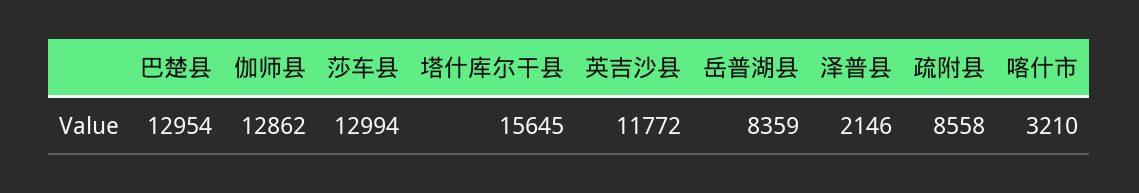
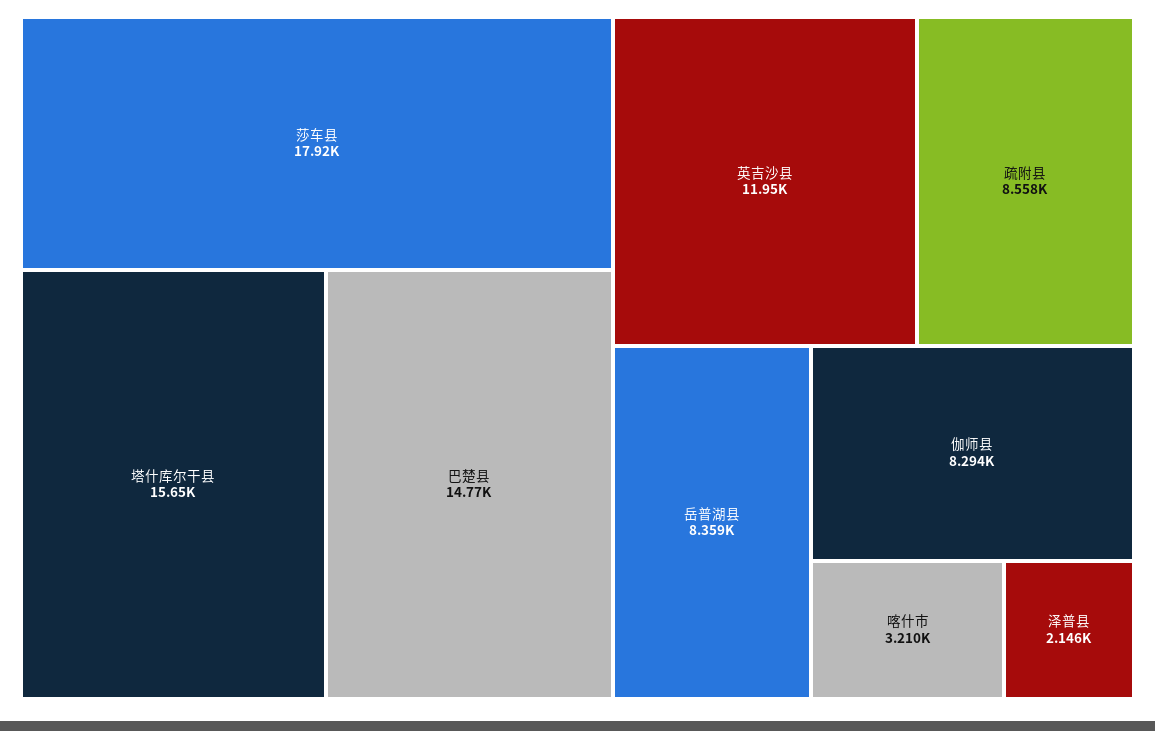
巴楚县: 12954 -> 14770
伽师县: 12862 -> 8294
莎车县: 12994 -> 17920
英吉沙县: 11772 -> 11950

